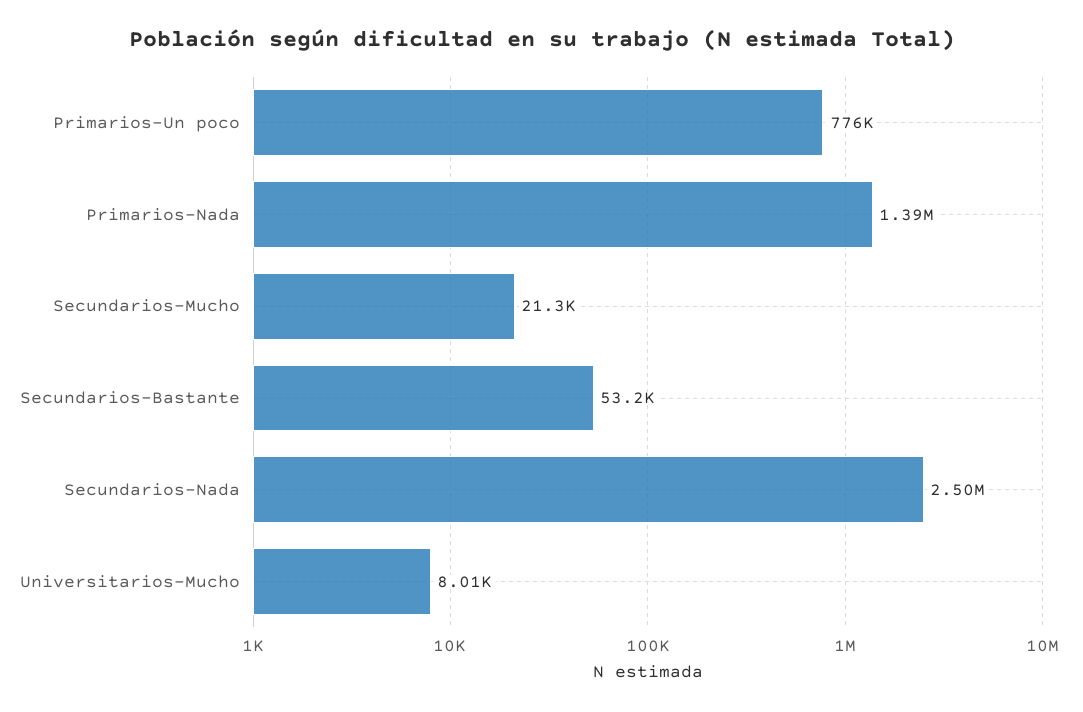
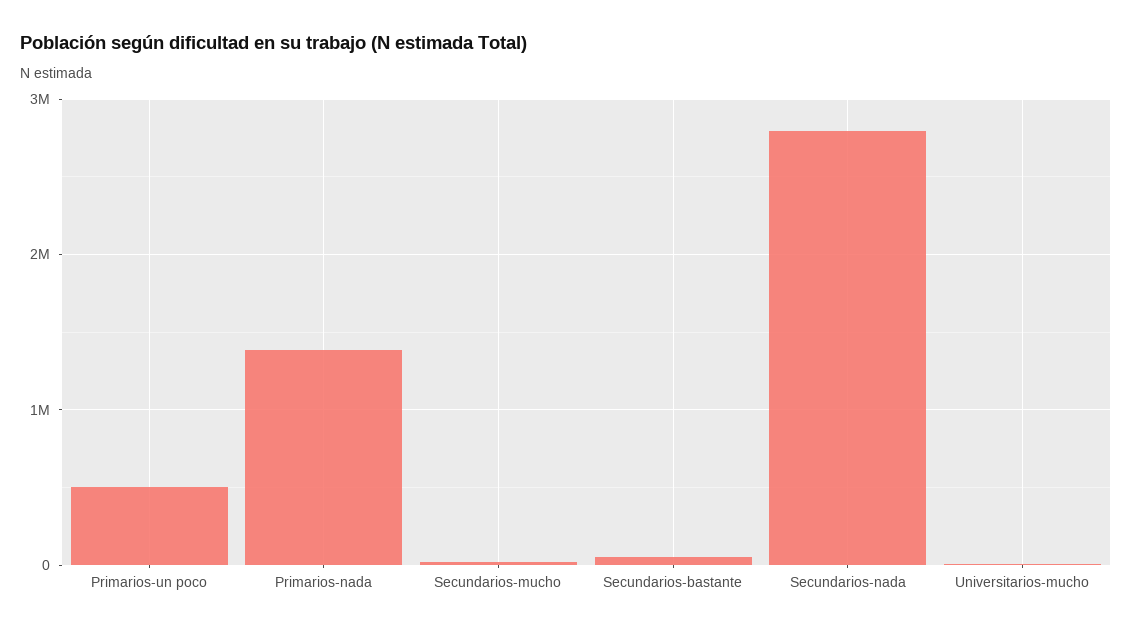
Primarios-Un poco: 776000 -> 500000
Secundarios-Nada: 2500000 -> 2800000

